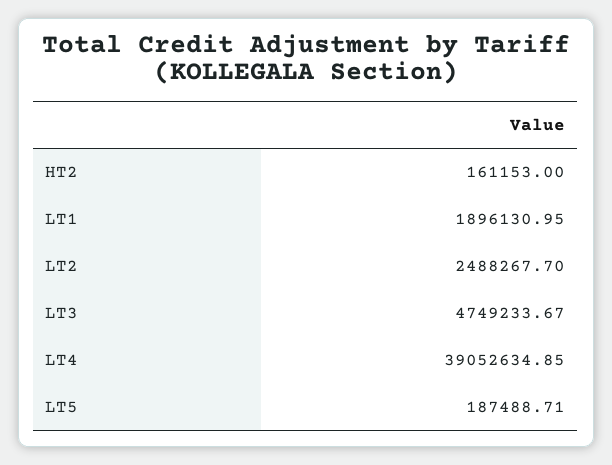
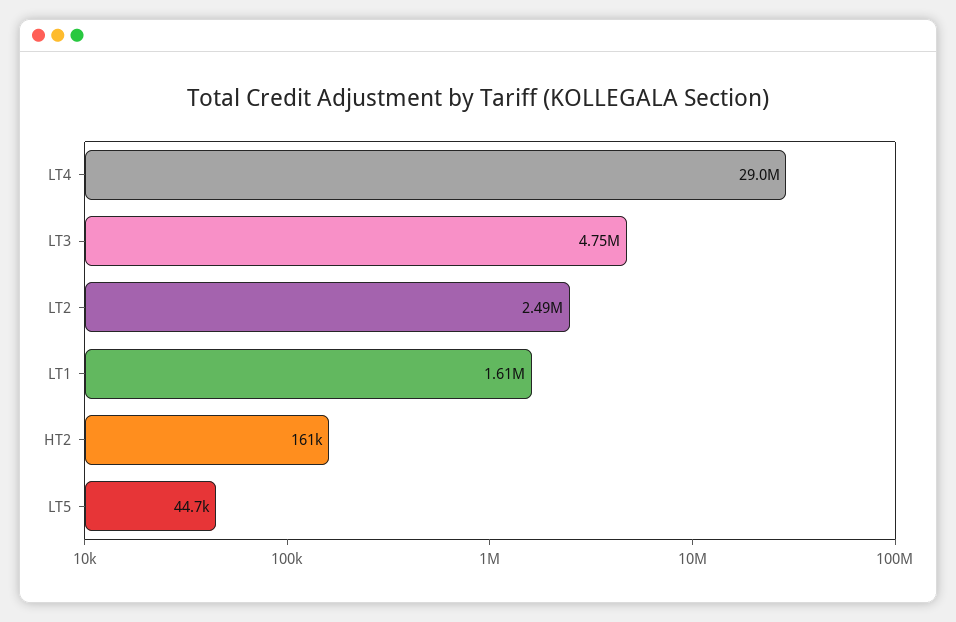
LT1: 1896130.95 -> 1610000
LT4: 39052634.85 -> 29000000
LT5: 187488.71 -> 44700

